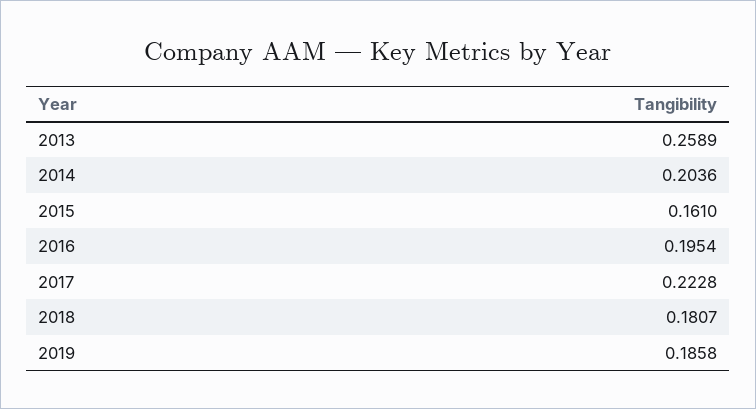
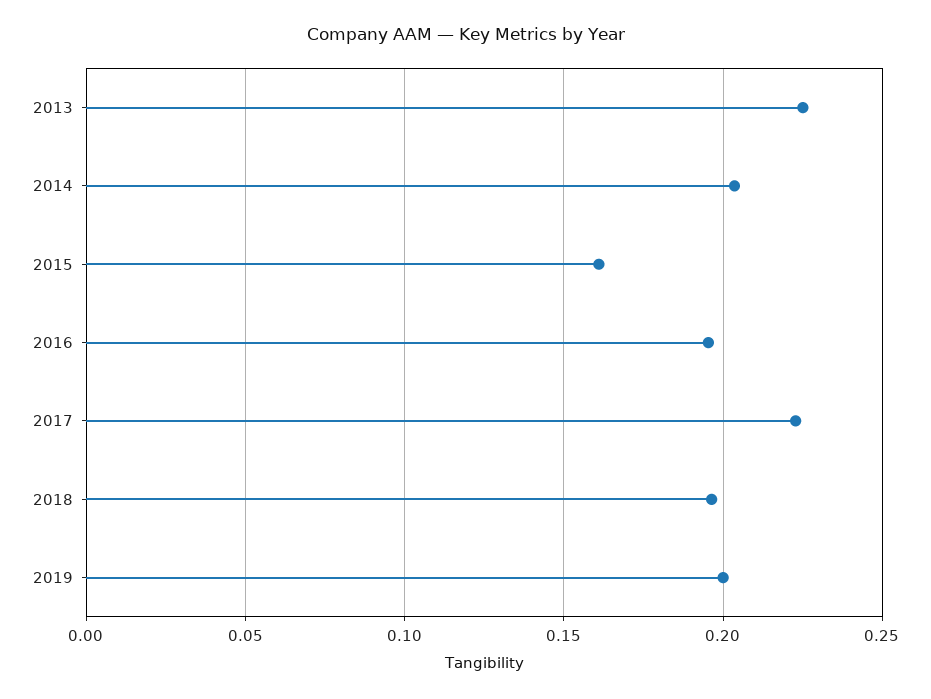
2013: 0.2589 -> 0.225
2018: 0.1807 -> 0.195
2019: 0.1858 -> 0.2

